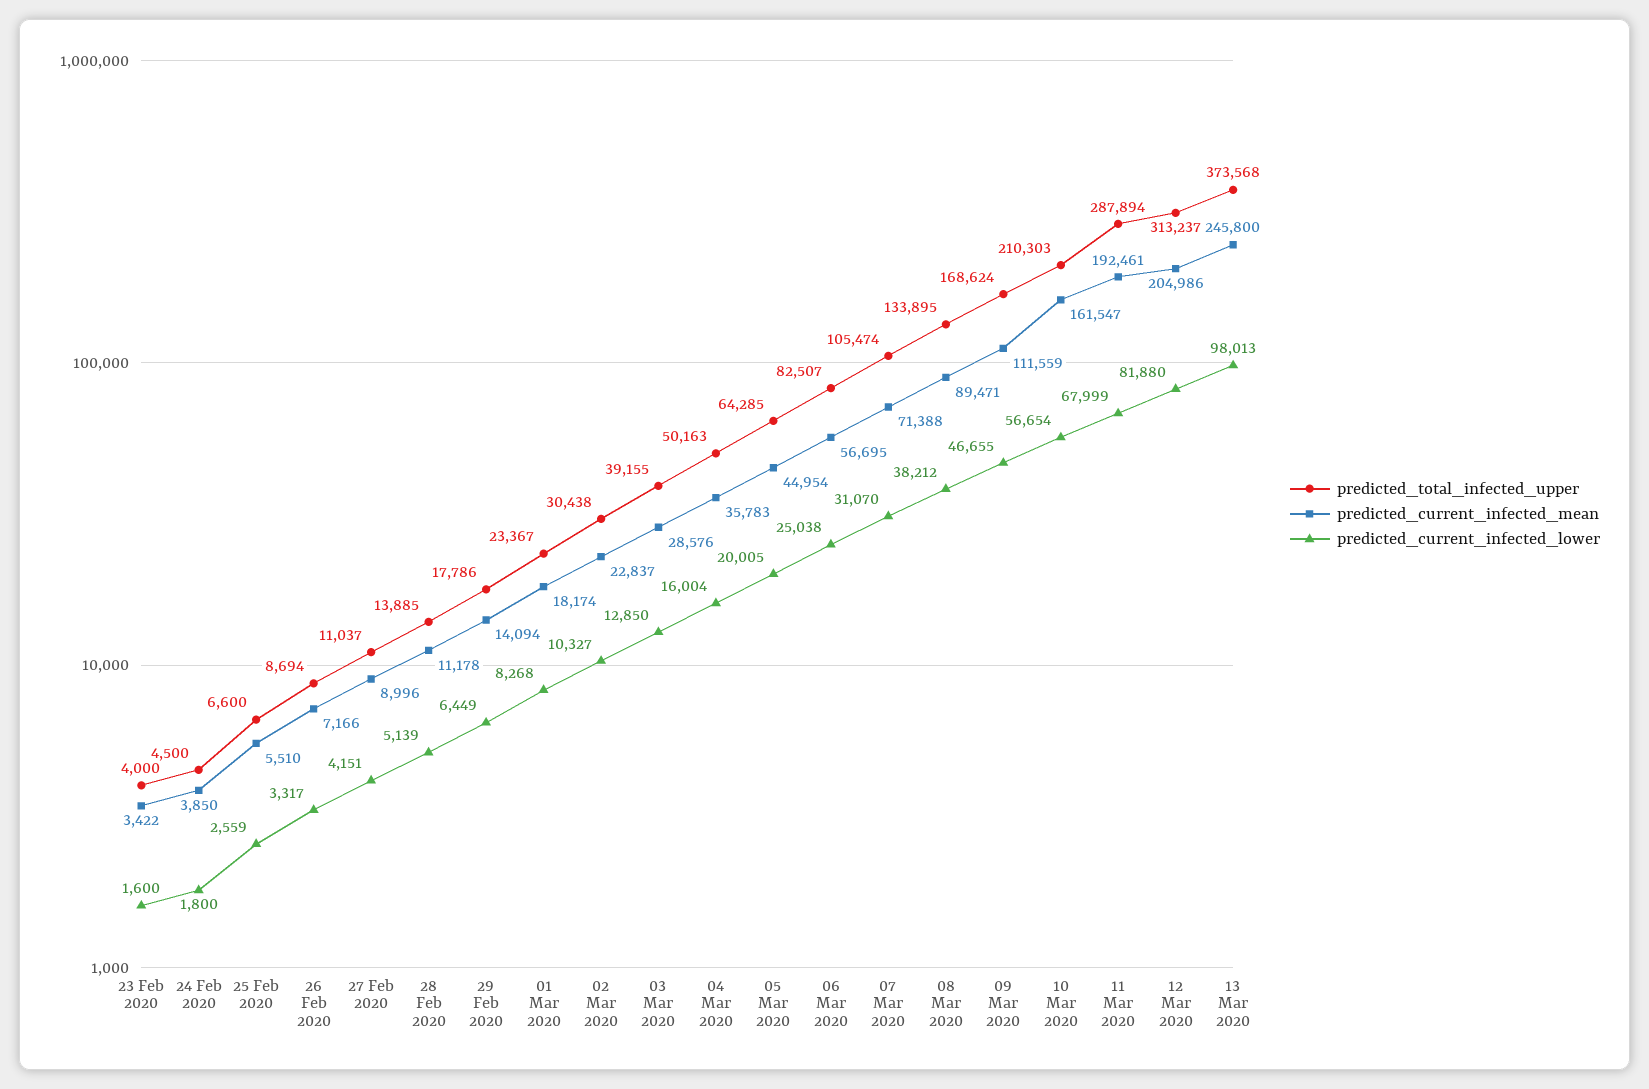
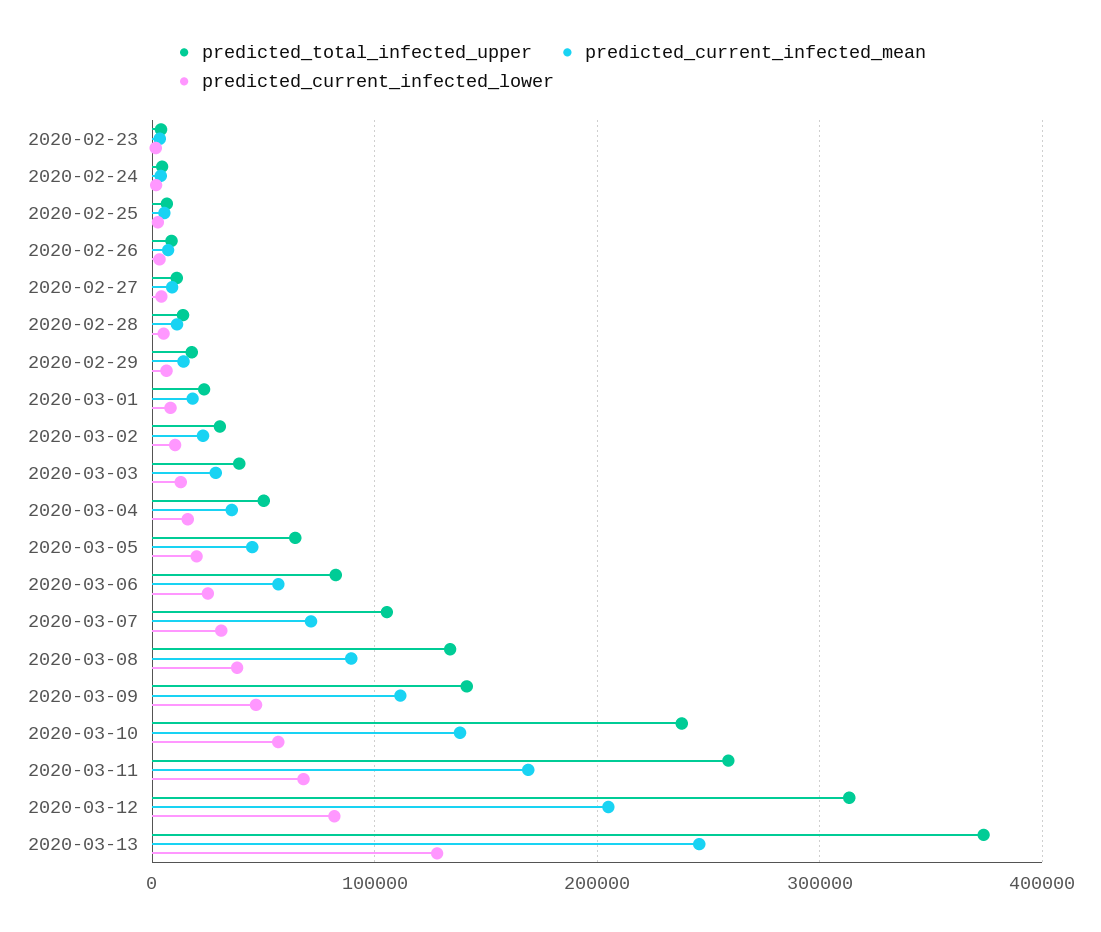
predicted_total_infected_upper, 09 Mar 2020: 168624 -> 140000
predicted_total_infected_upper, 10 Mar 2020: 210303 -> 240000
predicted_current_infected_mean, 10 Mar 2020: 161547 -> 140000
predicted_total_infected_upper, 11 Mar 2020: 287894 -> 260000
predicted_current_infected_mean, 11 Mar 2020: 192461 -> 170000
predicted_current_infected_lower, 13 Mar 2020: 98013 -> 130000

